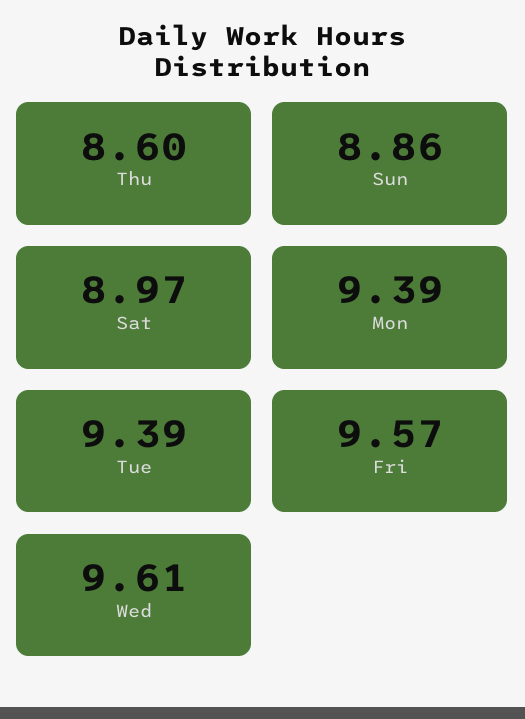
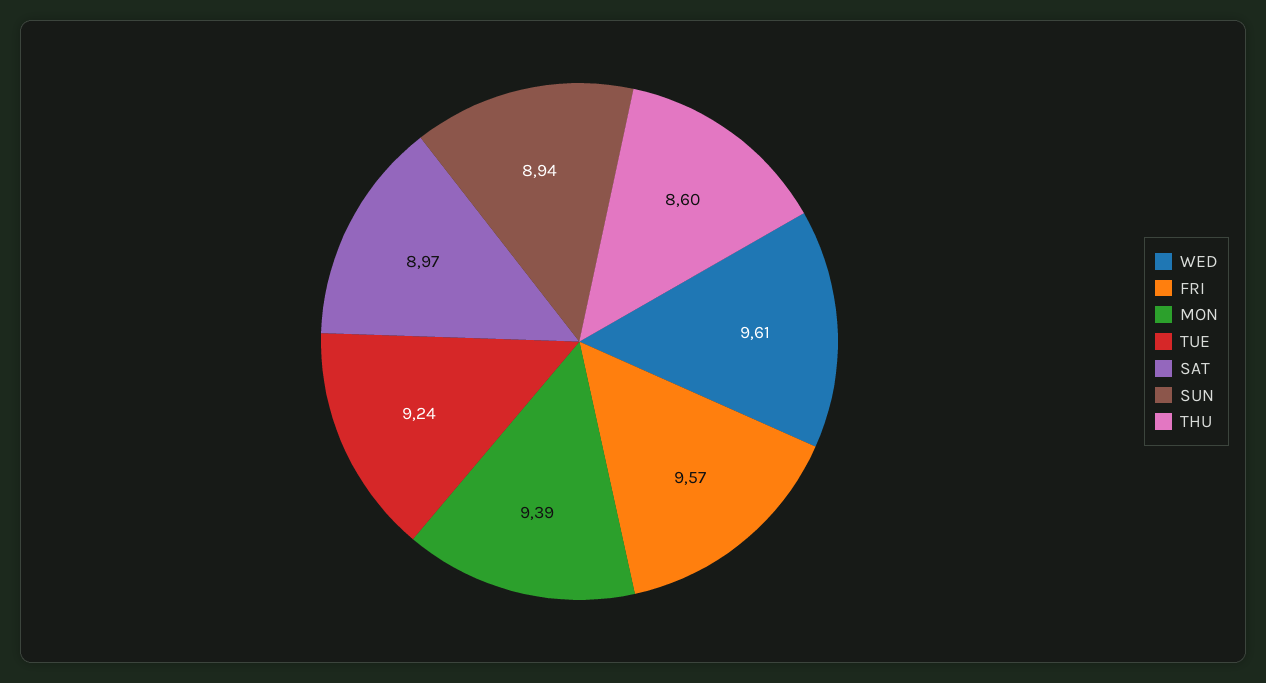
Sun: 8.86 -> 8.94
Tue: 9.39 -> 9.24

